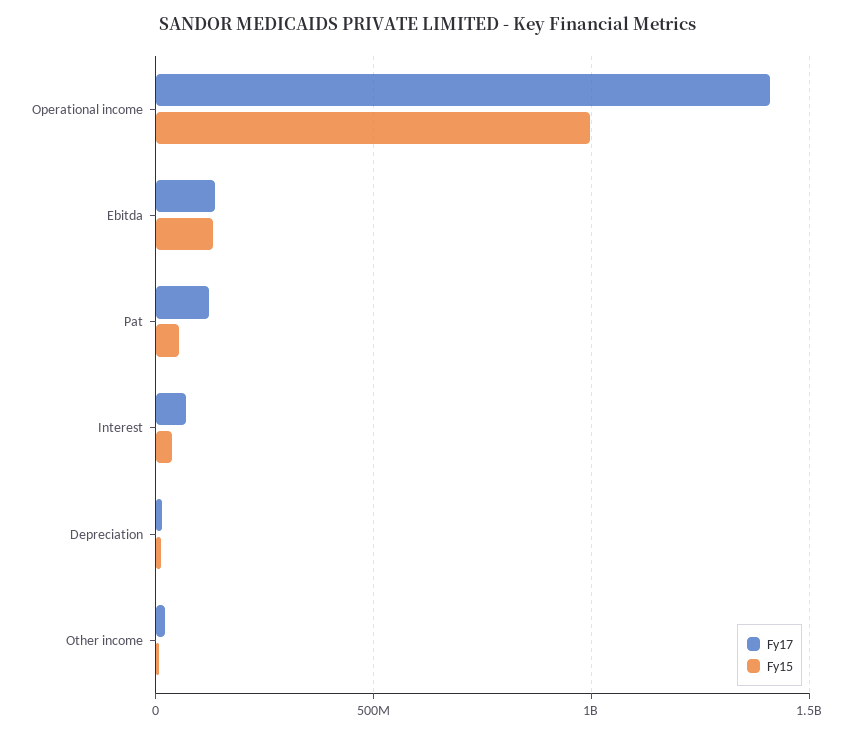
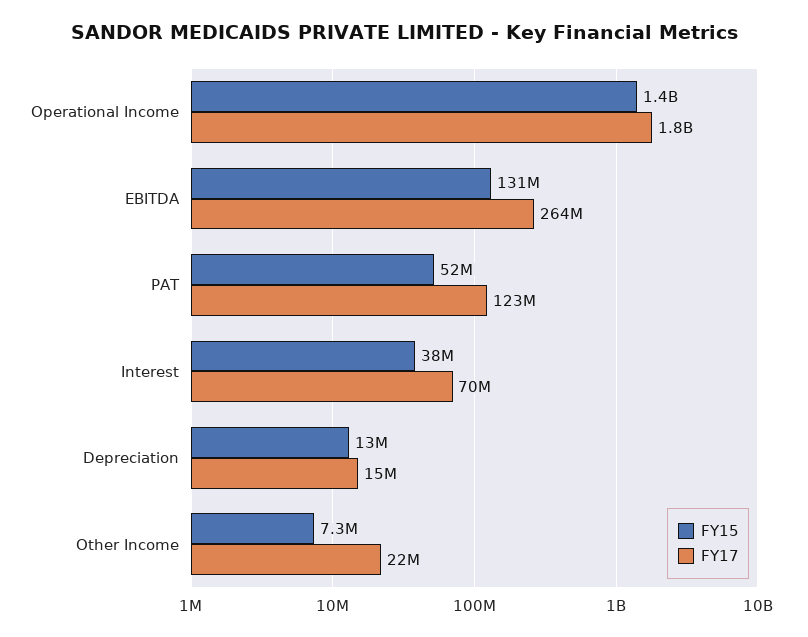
Fy17, Operational income: 1400000000 -> 1800000000
Fy15, Operational income: 1000000000 -> 1400000000
Fy17, Ebitda: 150000000 -> 264000000

